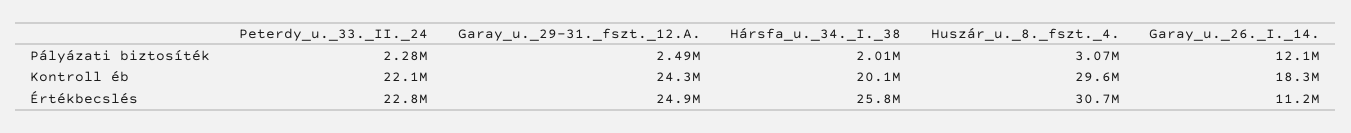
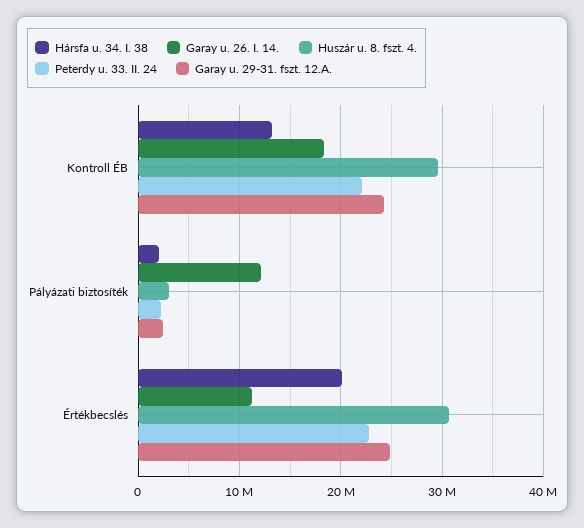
Hársfa_u._34._I._38, Kontroll éb: 20100000 -> 13000000
Hársfa_u._34._I._38, Értékbecslés: 25800000 -> 20000000

